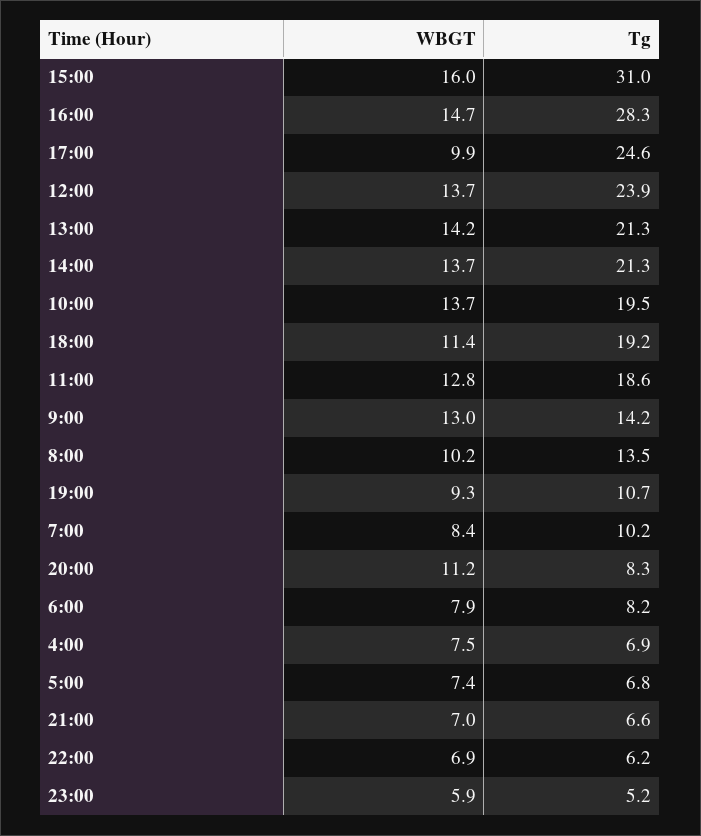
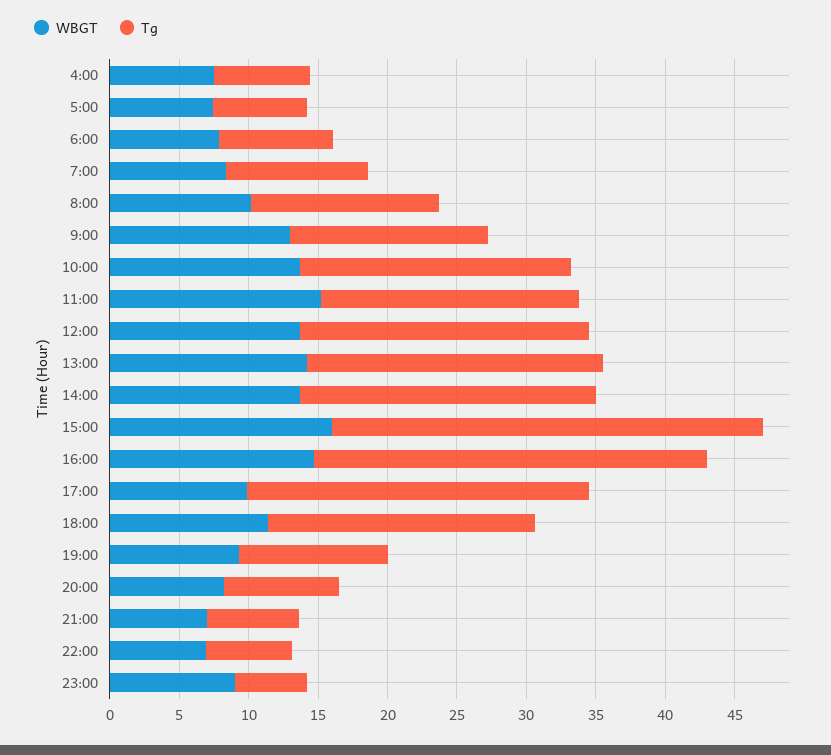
Tg, 12:00: 23.9 -> 21
WBGT, 11:00: 12.8 -> 15
WBGT, 20:00: 11.2 -> 8
WBGT, 23:00: 5.9 -> 9

